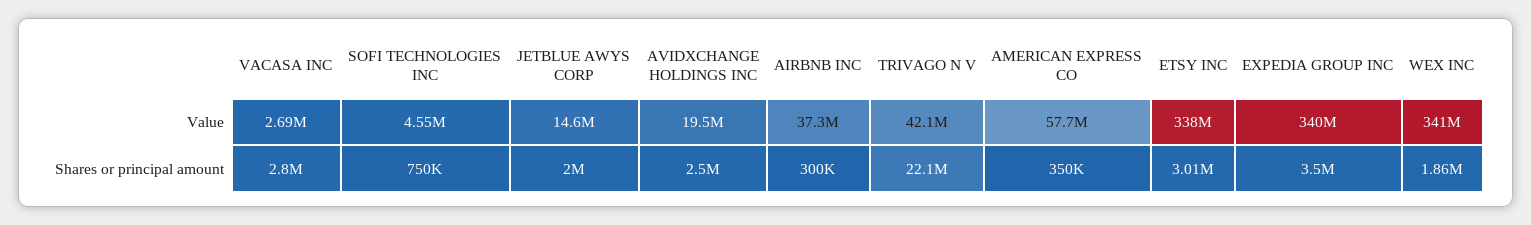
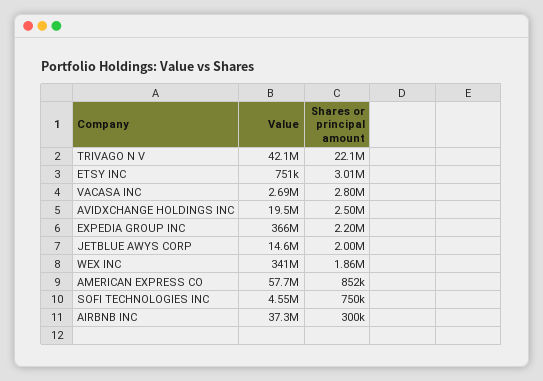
ETSY INC, Value: 338000000 -> 751000
EXPEDIA GROUP INC, Value: 340000000 -> 366000000
AMERICAN EXPRESS CO, Shares or principal amount: 350000 -> 852000
EXPEDIA GROUP INC, Shares or principal amount: 3500000 -> 2200000

